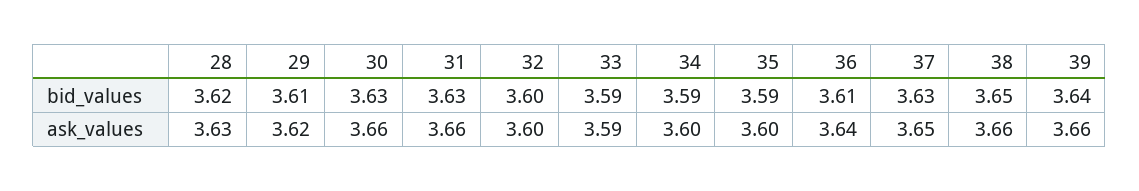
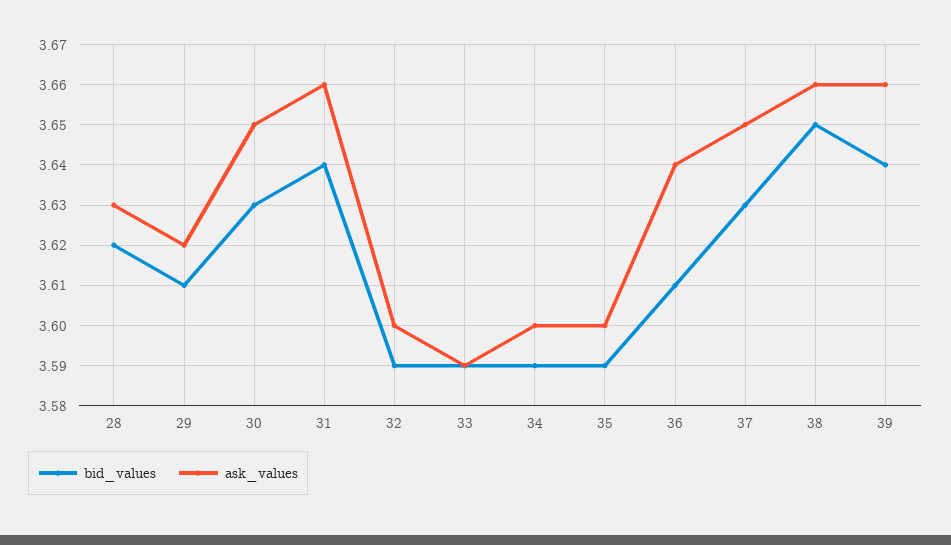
bid_values, 31: 3.63 -> 3.64
bid_values, 32: 3.6 -> 3.59
ask_values, 30: 3.66 -> 3.65

